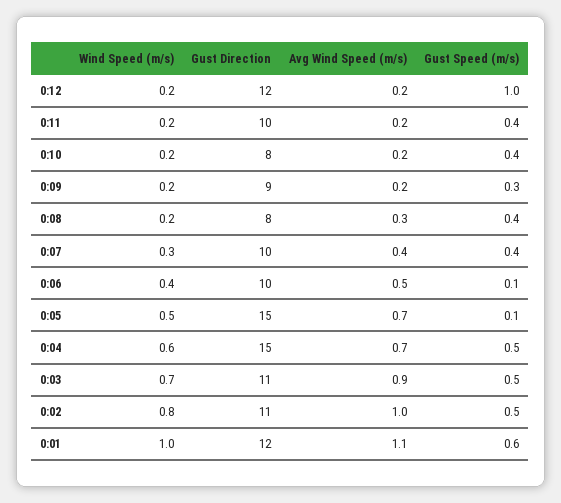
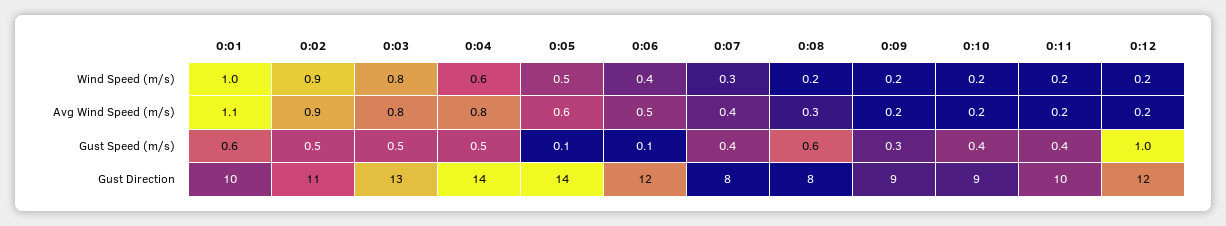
Gust Direction, 0:10: 8 -> 9
Gust Speed (m/s), 0:08: 0.4 -> 0.6
Gust Direction, 0:07: 10 -> 8
Gust Direction, 0:06: 10 -> 12
Gust Direction, 0:05: 15 -> 14
Avg Wind Speed (m/s), 0:05: 0.7 -> 0.6
Gust Direction, 0:04: 15 -> 14
Avg Wind Speed (m/s), 0:04: 0.7 -> 0.8
Wind Speed (m/s), 0:03: 0.7 -> 0.8
Gust Direction, 0:03: 11 -> 13
Avg Wind Speed (m/s), 0:03: 0.9 -> 0.8
Wind Speed (m/s), 0:02: 0.8 -> 0.9
Avg Wind Speed (m/s), 0:02: 1 -> 0.9
Gust Direction, 0:01: 12 -> 10

